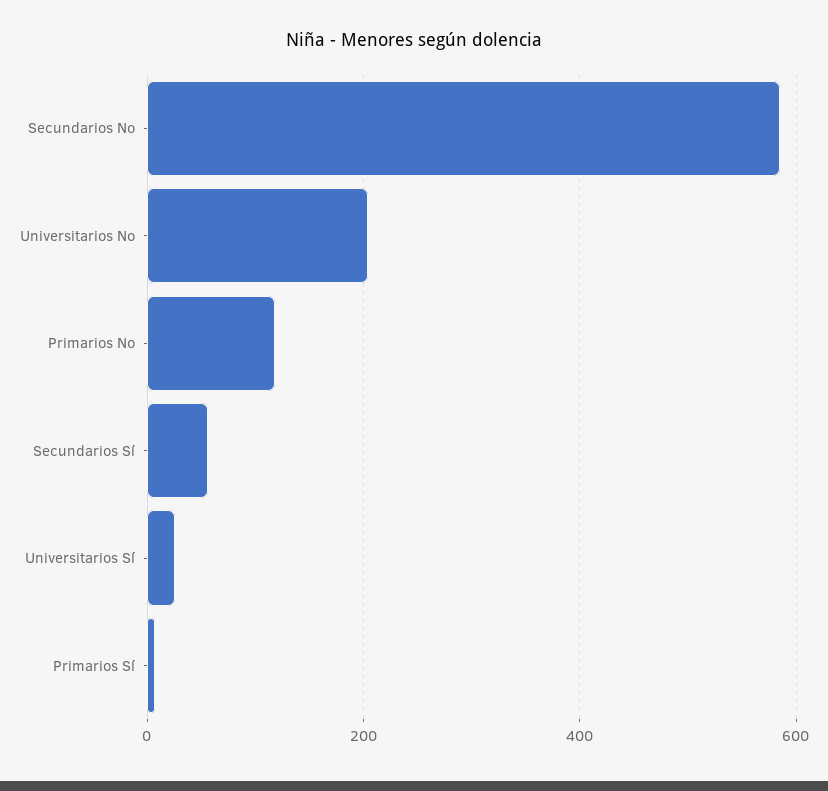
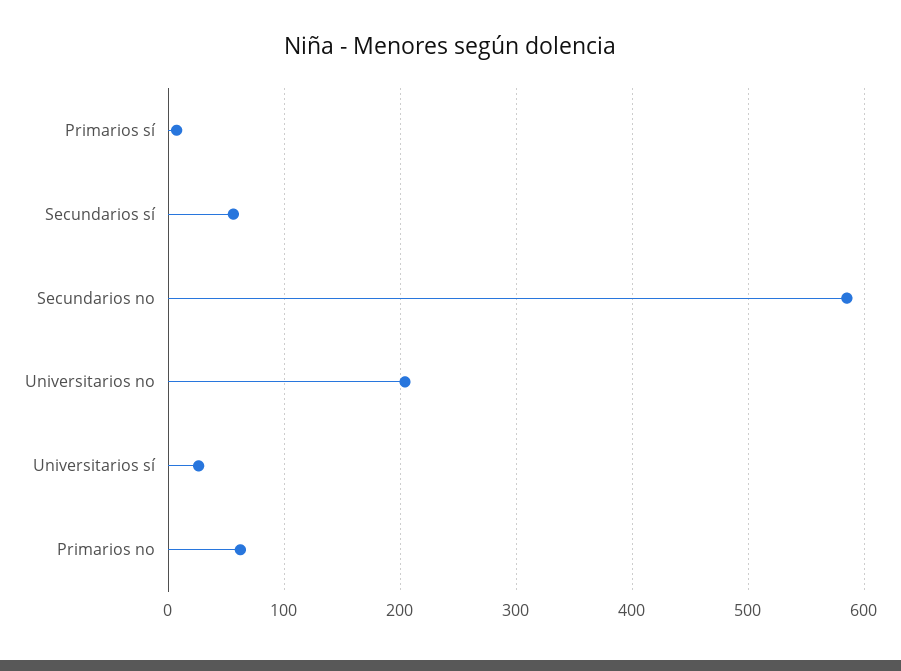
Primarios No: 120 -> 60

